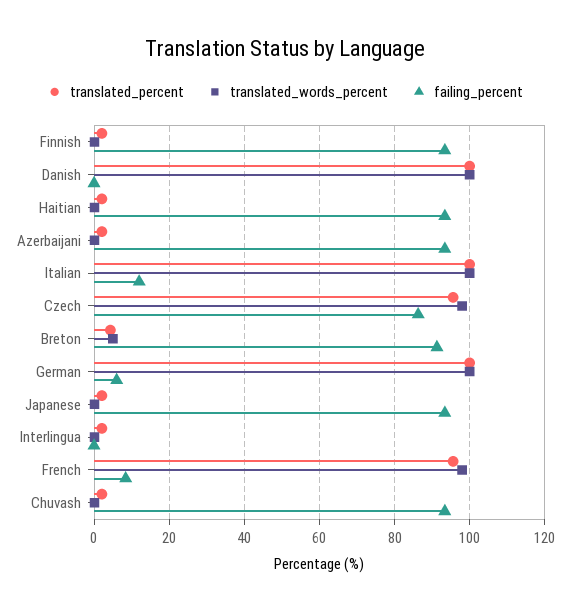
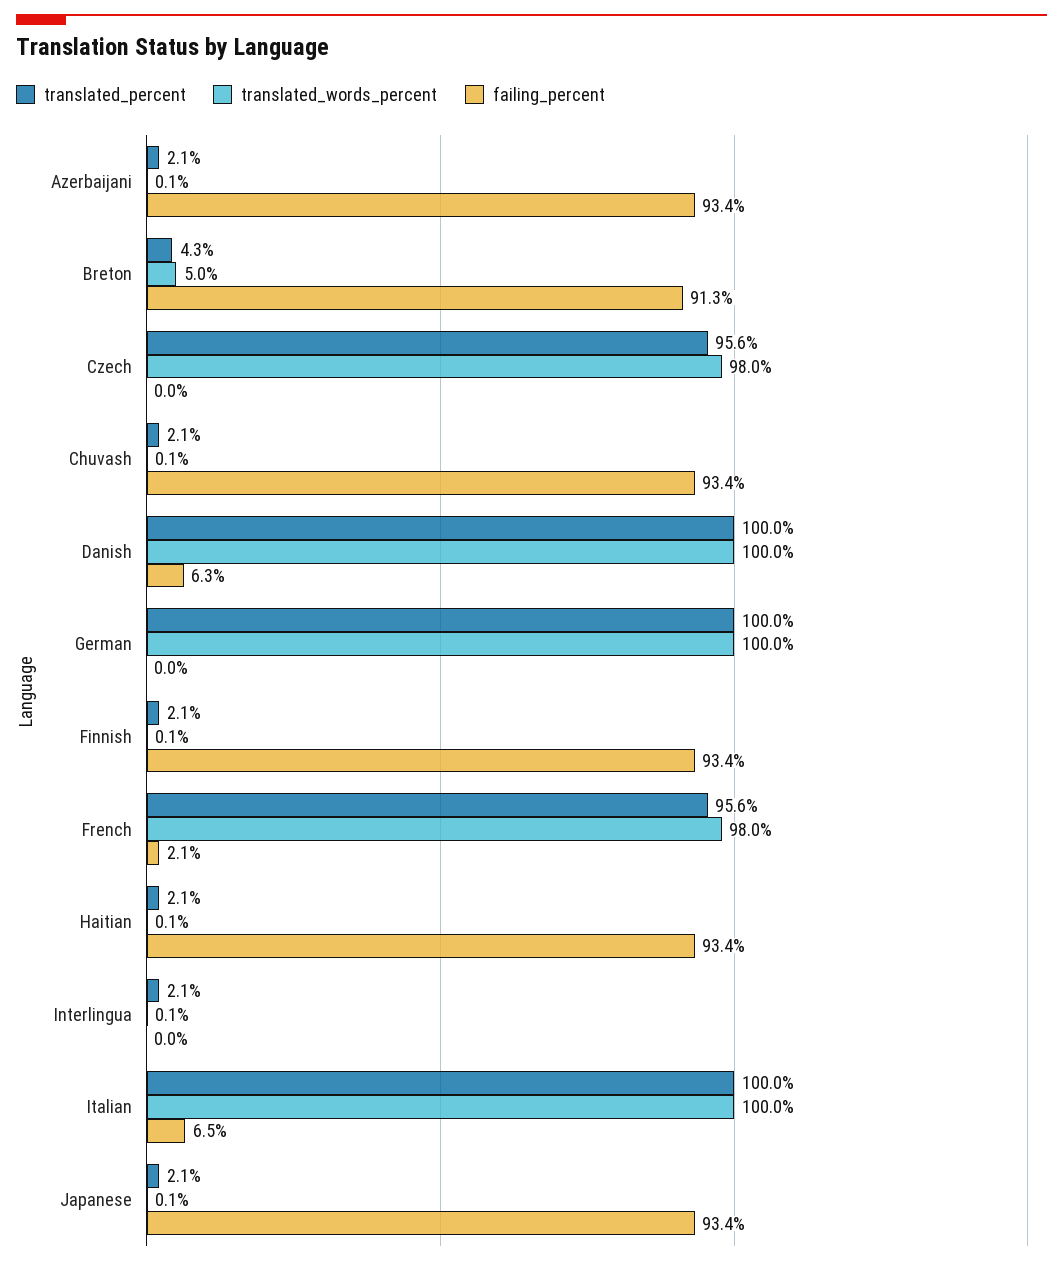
failing_percent, Danish: 0 -> 6.3
failing_percent, Italian: 12 -> 6.5
failing_percent, Czech: 86 -> 0
failing_percent, German: 6 -> 0
failing_percent, French: 8 -> 2.1

